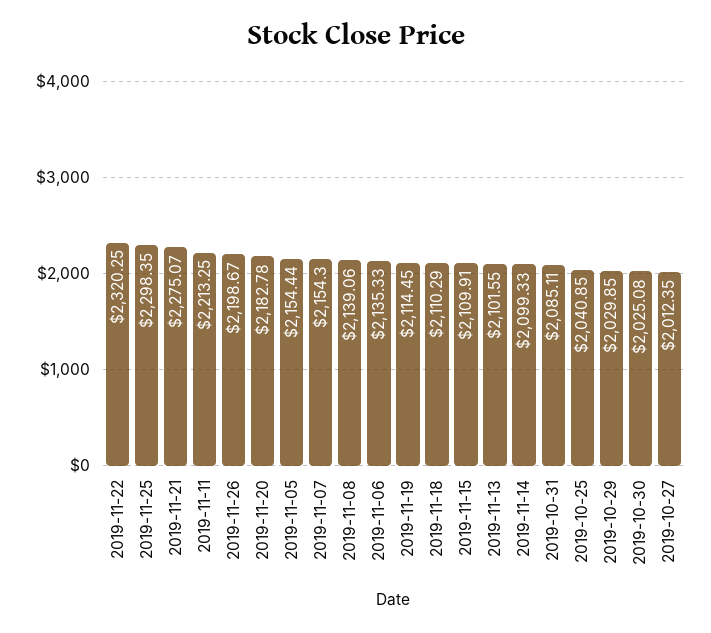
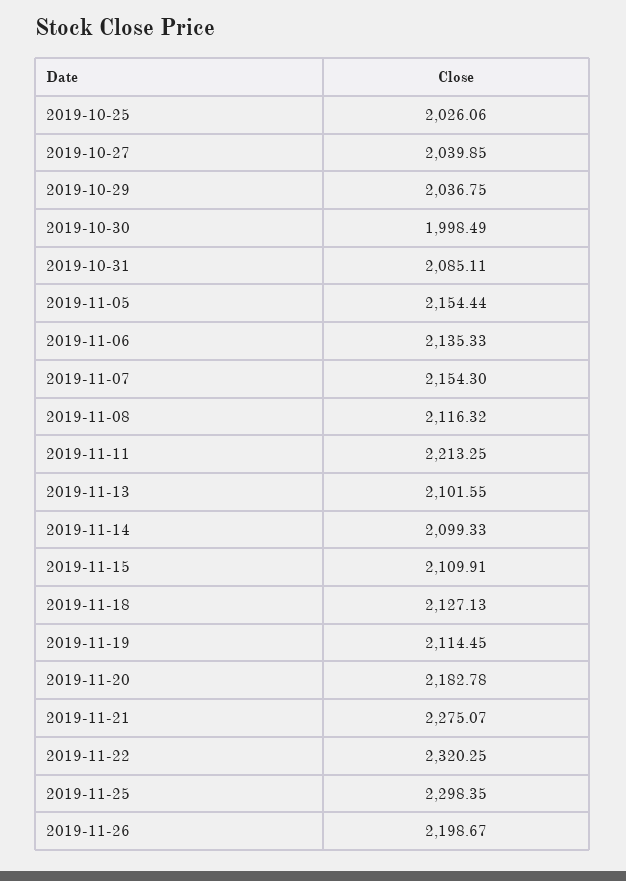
2019-11-08: 2139.06 -> 2116.32
2019-11-18: 2110.29 -> 2127.13
2019-10-25: 2040.85 -> 2026.06
2019-10-29: 2029.85 -> 2036.75
2019-10-30: 2025.08 -> 1998.49
2019-10-27: 2012.35 -> 2039.85

